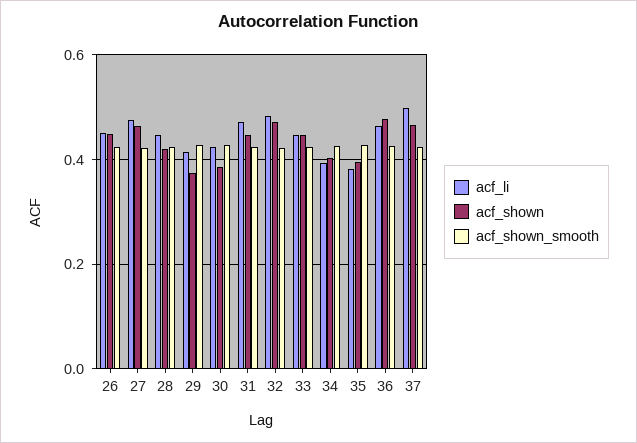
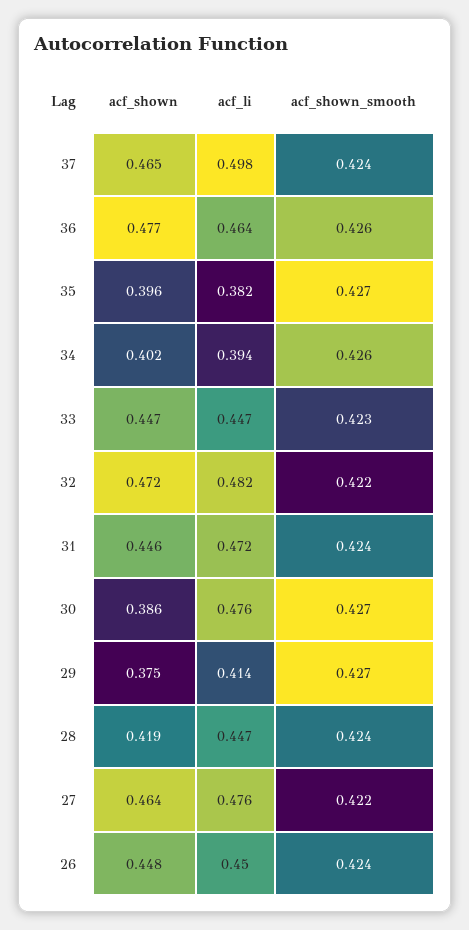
acf_li, 30: 0.42 -> 0.476

